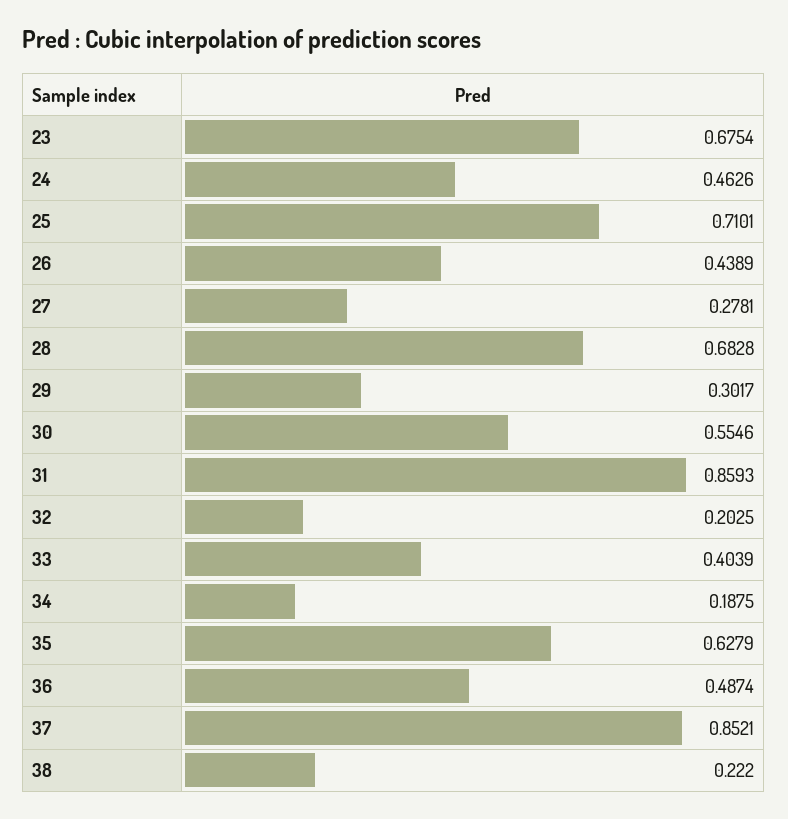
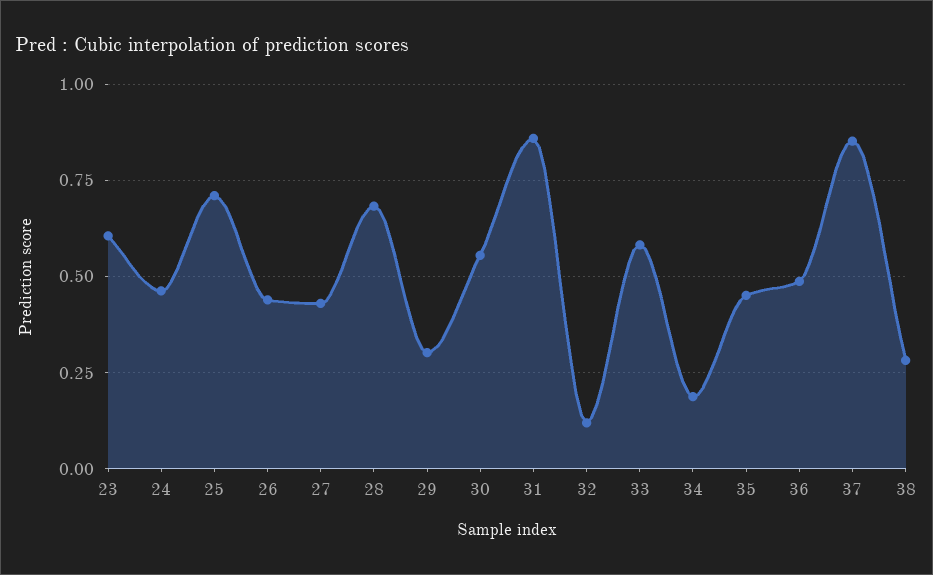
23: 0.6754 -> 0.6
27: 0.2781 -> 0.425
32: 0.2025 -> 0.125
33: 0.4039 -> 0.575
35: 0.6279 -> 0.45
38: 0.222 -> 0.275

